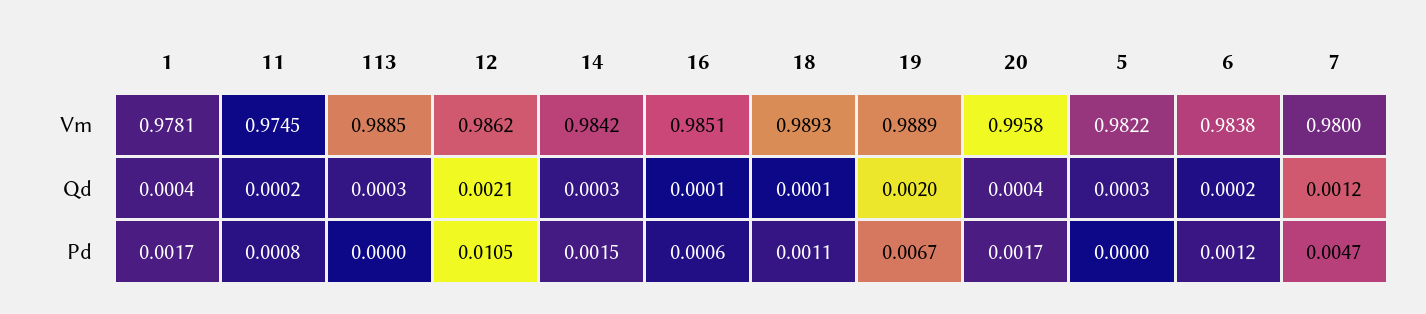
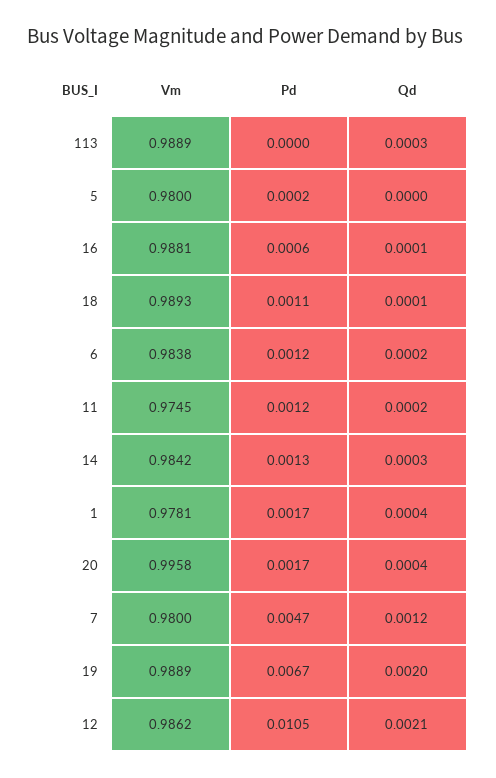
113, Vm: 0.9885 -> 0.9889
16, Vm: 0.9851 -> 0.9881
5, Vm: 0.9822 -> 0.98
5, Qd: 0.0003 -> 0
11, Pd: 0.0008 -> 0.0012
14, Pd: 0.0015 -> 0.0013
5, Pd: 0 -> 0.0002

